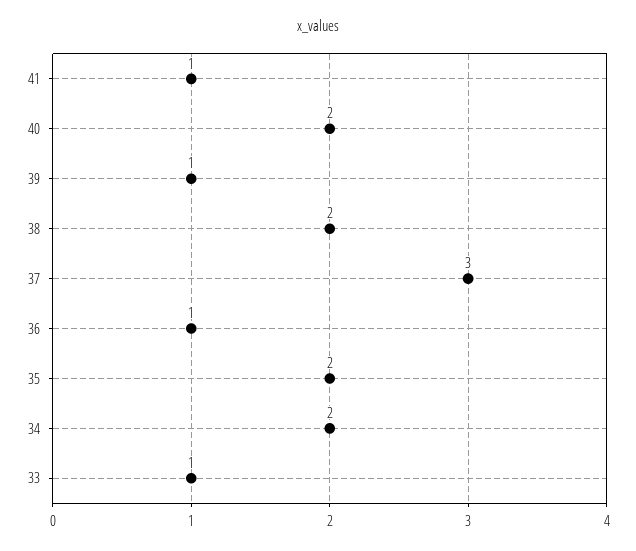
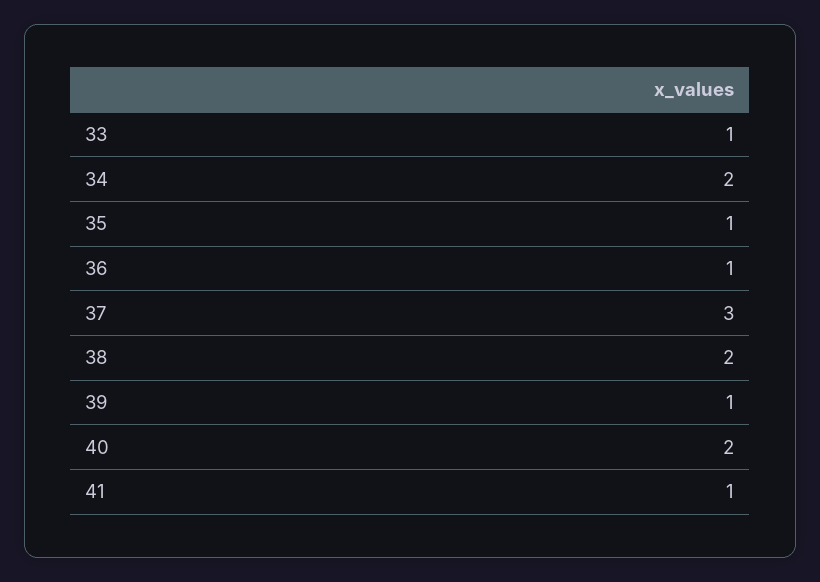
35: 2 -> 1

